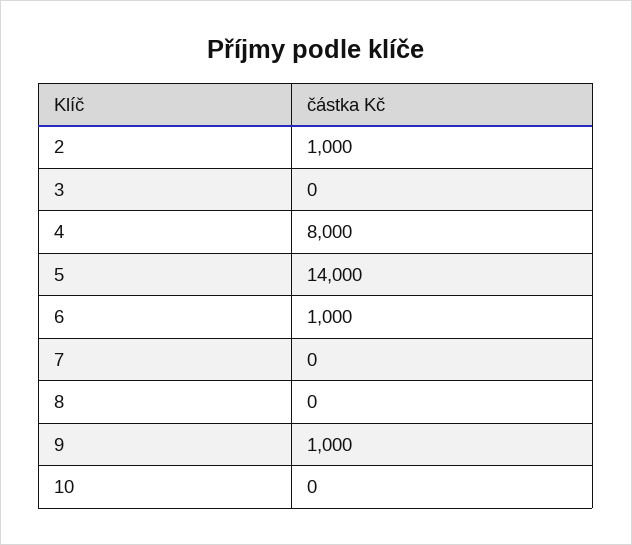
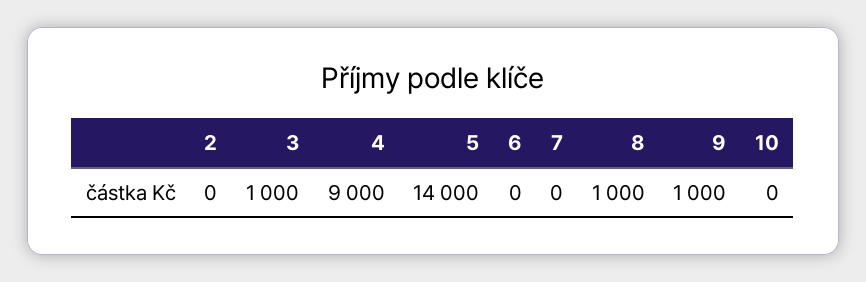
2: 1000 -> 0
3: 0 -> 1000
4: 8000 -> 9000
6: 1000 -> 0
8: 0 -> 1000

